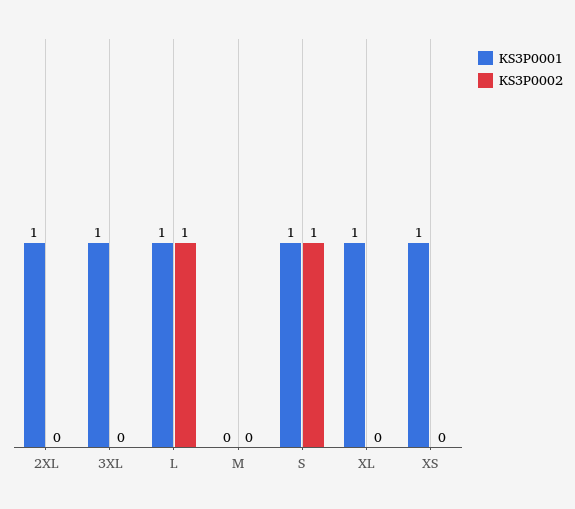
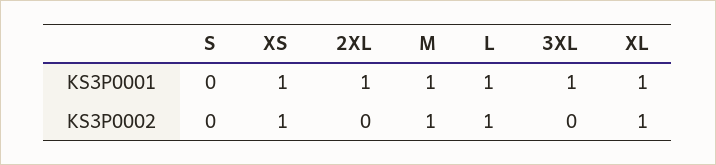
KS3P0001, M: 0 -> 1
KS3P0002, M: 0 -> 1
KS3P0001, S: 1 -> 0
KS3P0002, S: 1 -> 0
KS3P0002, XL: 0 -> 1
KS3P0002, XS: 0 -> 1

